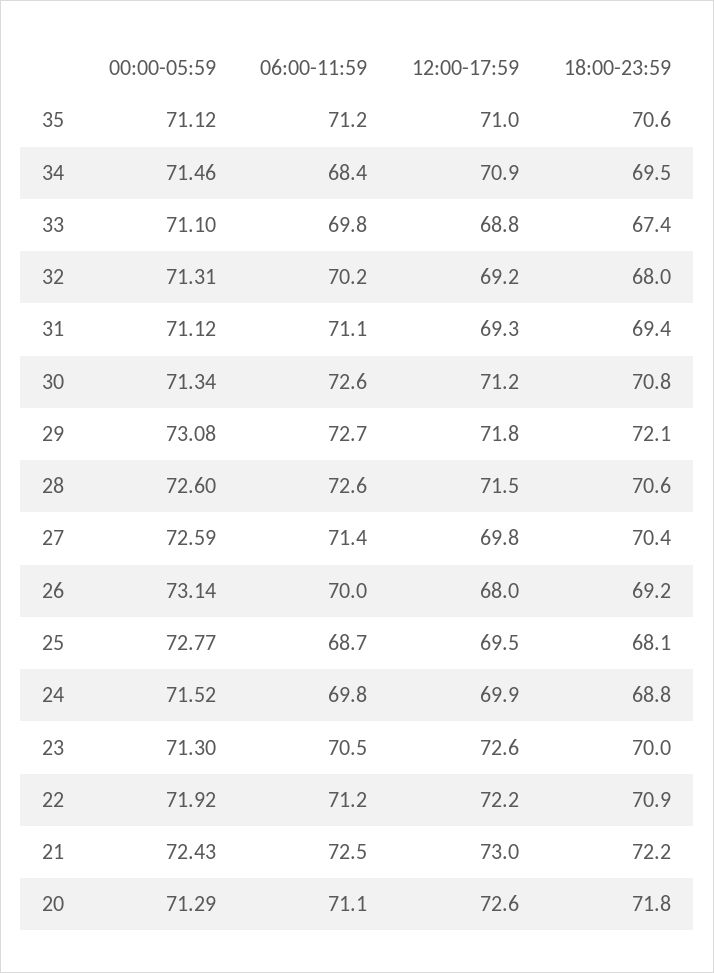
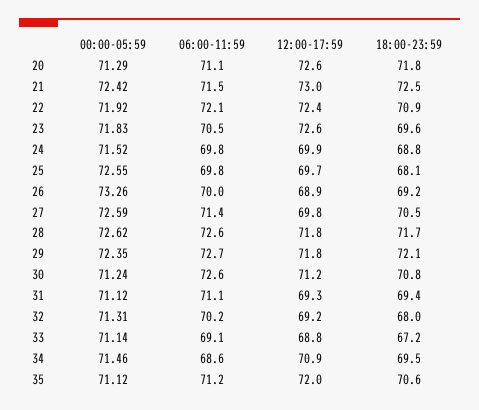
12:00-17:59, 35: 71 -> 72
06:00-11:59, 34: 68.4 -> 68.6
00:00-05:59, 33: 71.1 -> 71.14
06:00-11:59, 33: 69.8 -> 69.1
18:00-23:59, 33: 67.4 -> 67.2
00:00-05:59, 30: 71.34 -> 71.24
00:00-05:59, 29: 73.08 -> 72.35
00:00-05:59, 28: 72.6 -> 72.62
12:00-17:59, 28: 71.5 -> 71.8
18:00-23:59, 28: 70.6 -> 71.7
18:00-23:59, 27: 70.4 -> 70.5
00:00-05:59, 26: 73.14 -> 73.26
12:00-17:59, 26: 68 -> 68.9
00:00-05:59, 25: 72.77 -> 72.55
06:00-11:59, 25: 68.7 -> 69.8
12:00-17:59, 25: 69.5 -> 69.7
00:00-05:59, 23: 71.3 -> 71.83
18:00-23:59, 23: 70 -> 69.6
06:00-11:59, 22: 71.2 -> 72.1
12:00-17:59, 22: 72.2 -> 72.4
00:00-05:59, 21: 72.43 -> 72.42
06:00-11:59, 21: 72.5 -> 71.5
18:00-23:59, 21: 72.2 -> 72.5

